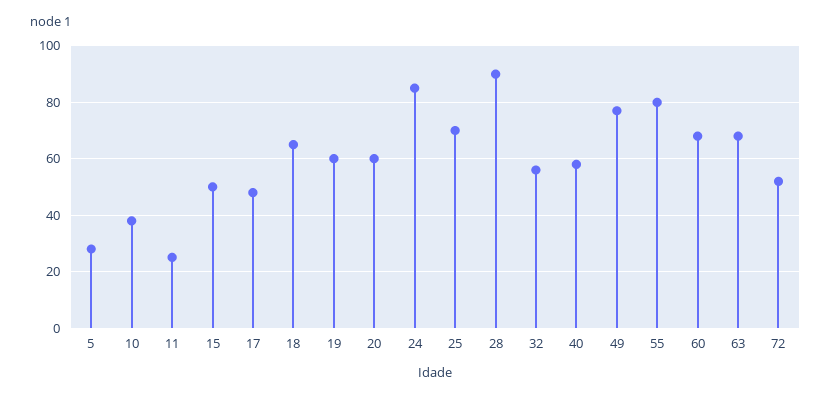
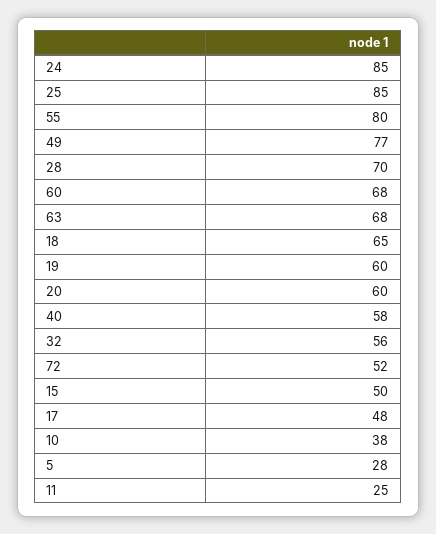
25: 70 -> 85
28: 90 -> 70

